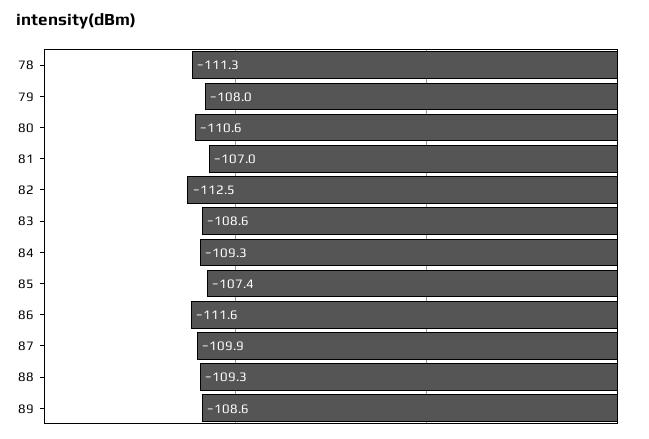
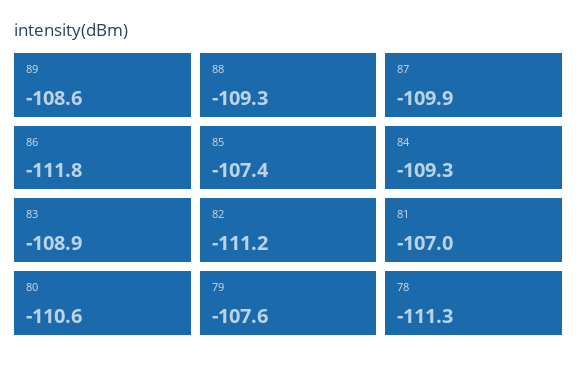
79: -108 -> -107.6
82: -112.5 -> -111.2
83: -108.6 -> -108.9
86: -111.6 -> -111.8

